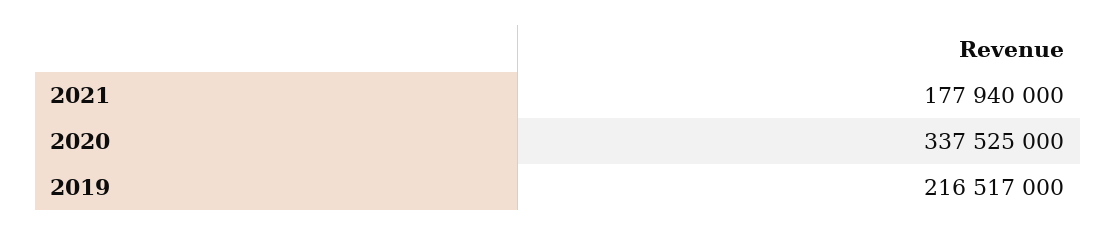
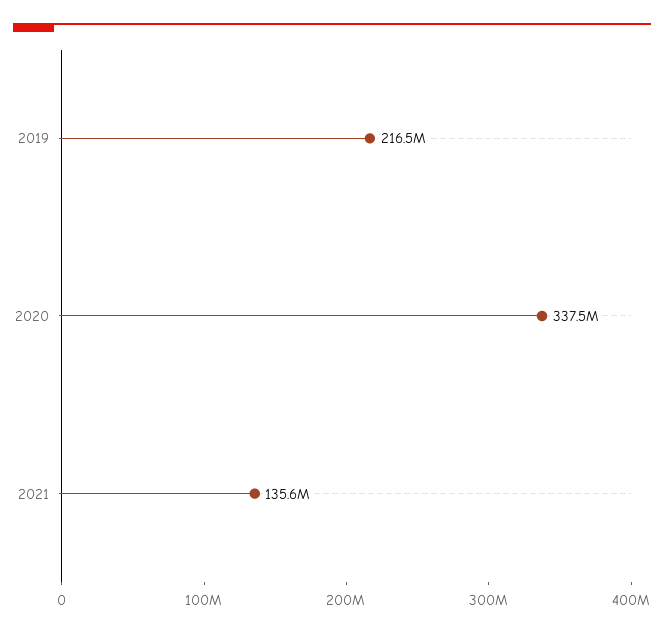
2021: 177940000 -> 135600000

